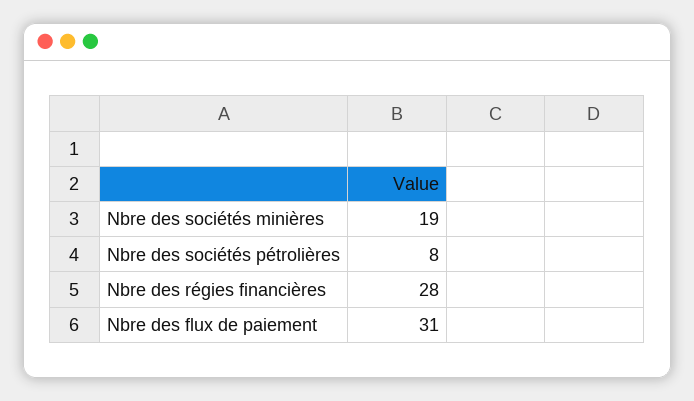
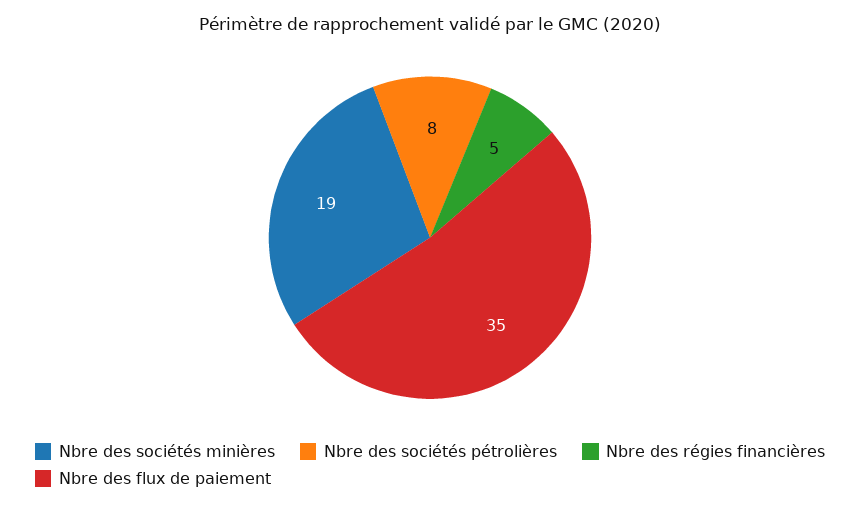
Nbre des régies financières: 28 -> 5
Nbre des flux de paiement: 31 -> 35

